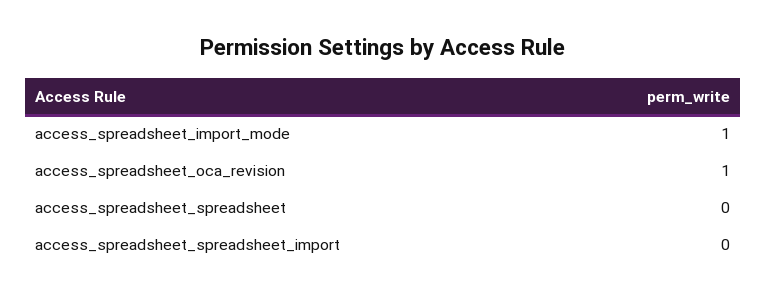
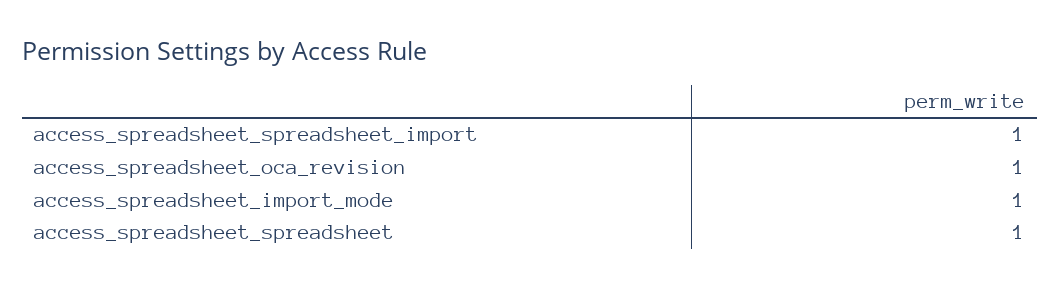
access_spreadsheet_spreadsheet: 0 -> 1
access_spreadsheet_spreadsheet_import: 0 -> 1

